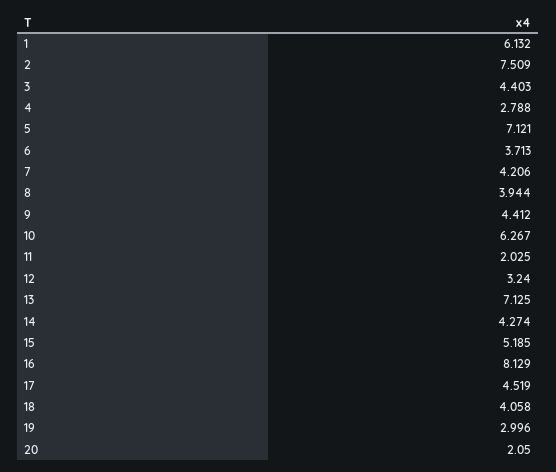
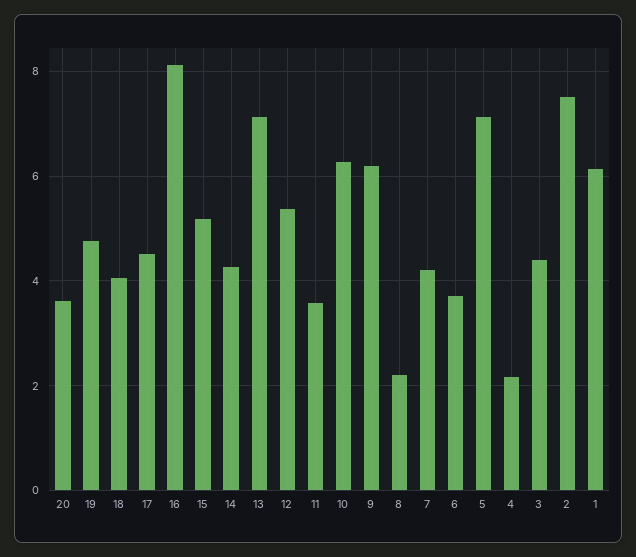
4: 2.788 -> 2.2
8: 3.944 -> 2.2
9: 4.412 -> 6.2
11: 2.025 -> 3.6
12: 3.24 -> 5.4
19: 2.996 -> 4.8
20: 2.05 -> 3.6

